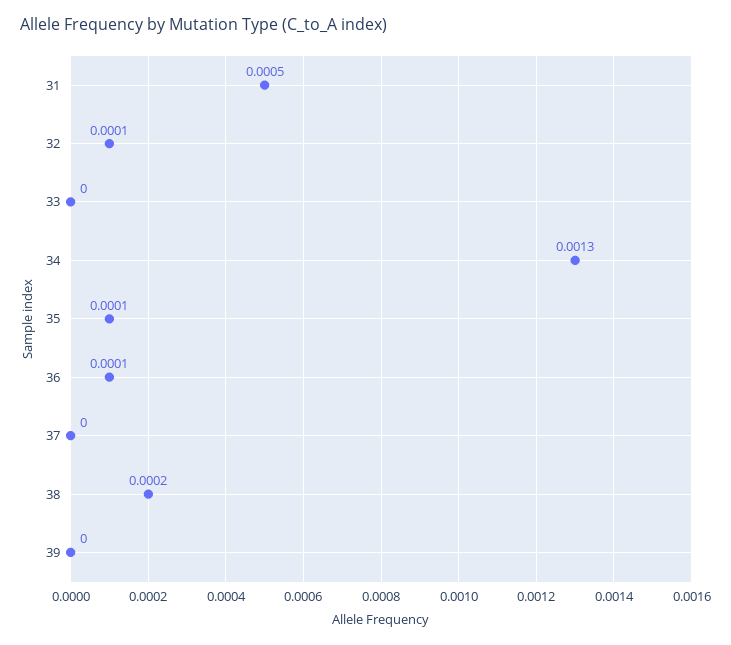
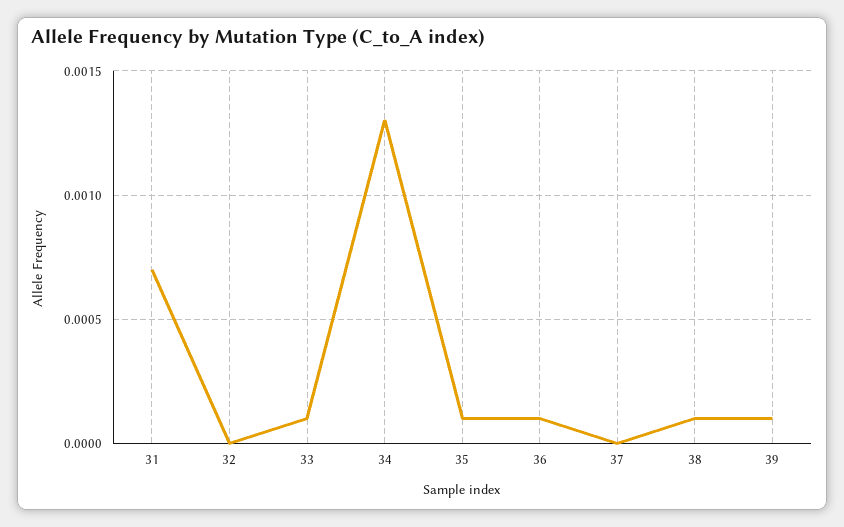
31: 0.0005 -> 0.0007
32: 0.0001 -> 0
33: 0 -> 0.0001
38: 0.0002 -> 0.0001
39: 0 -> 0.0001

